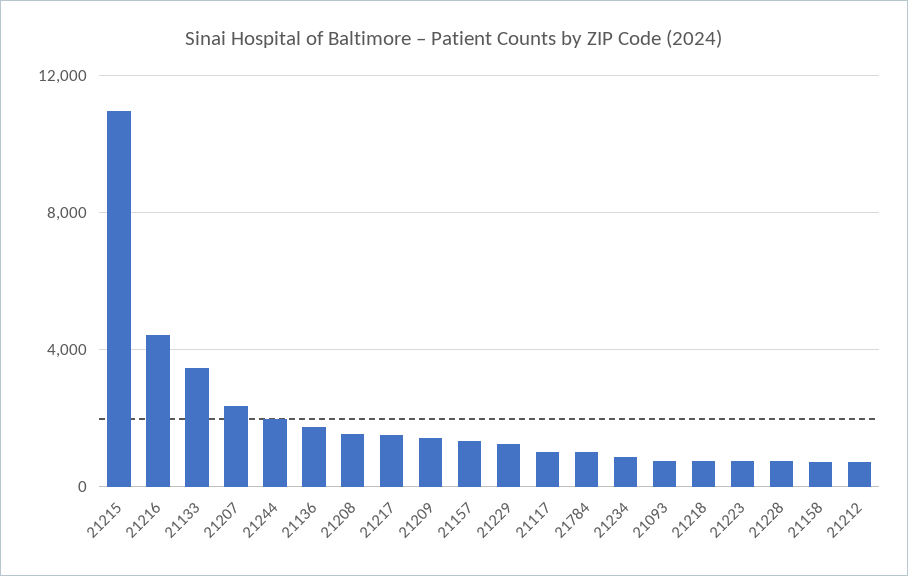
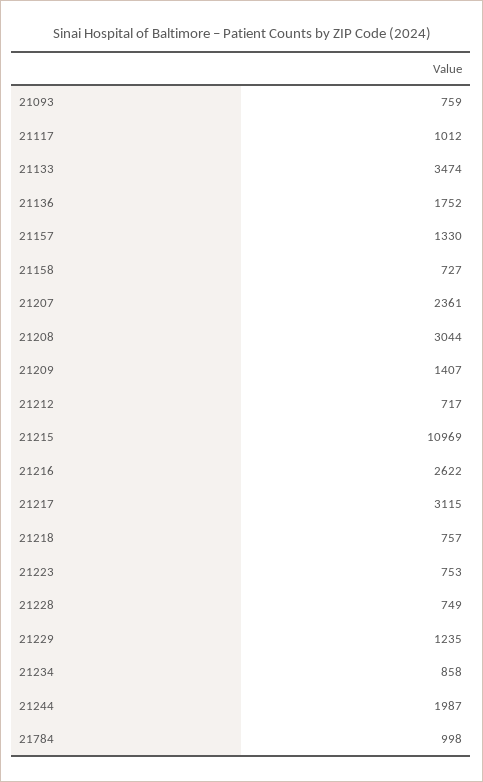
21216: 4500 -> 2622
21208: 1500 -> 3044
21217: 1500 -> 3115

